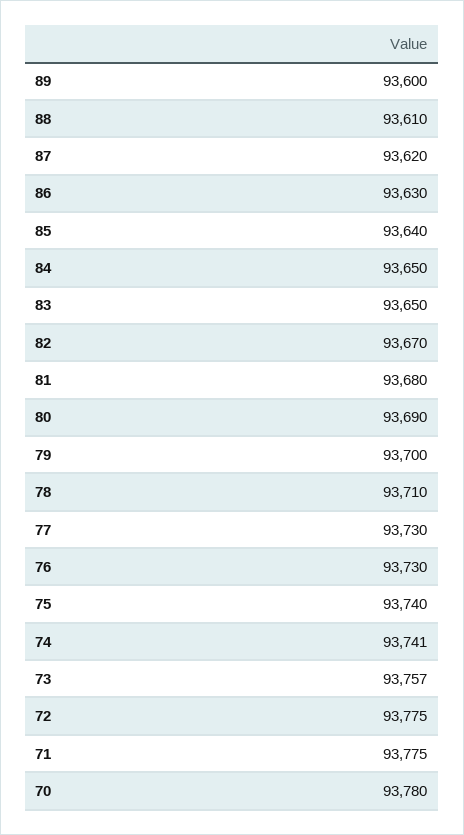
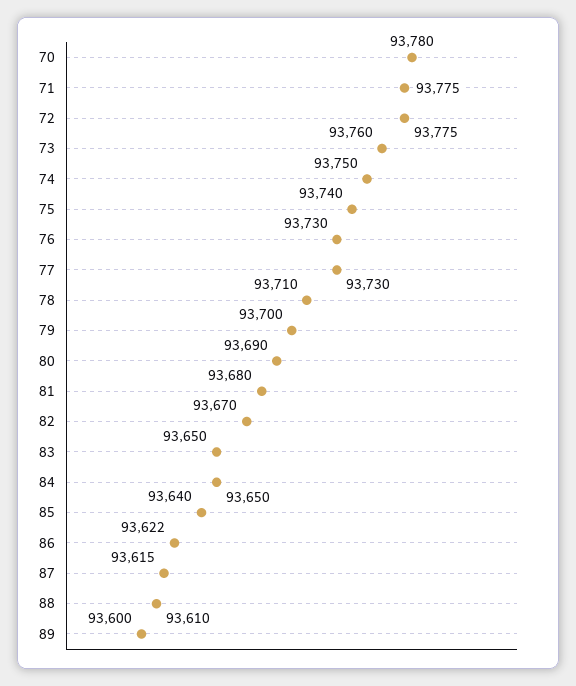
87: 93620 -> 93615
86: 93630 -> 93622
74: 93741 -> 93750
73: 93757 -> 93760

